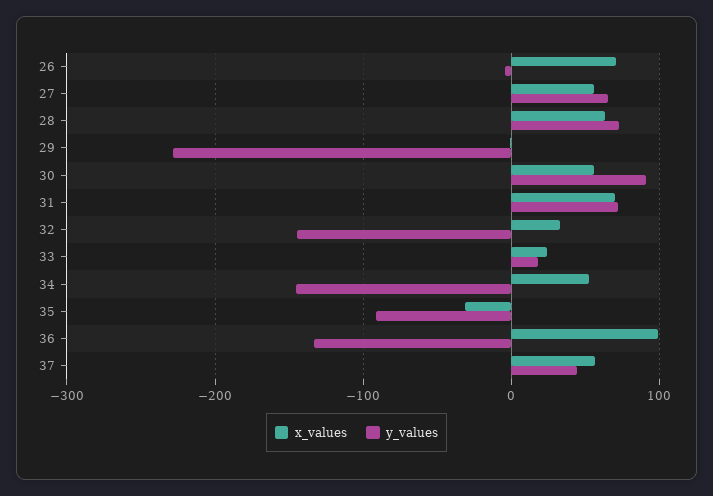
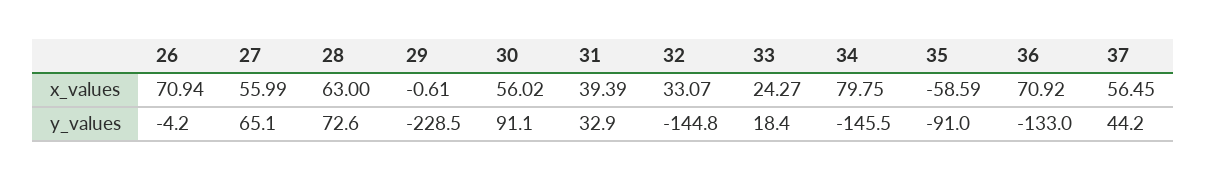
x_values, 31: 70 -> 39.39
y_values, 31: 70 -> 32.9
x_values, 34: 50 -> 79.75
x_values, 35: -30 -> -58.59
x_values, 36: 100 -> 70.92

